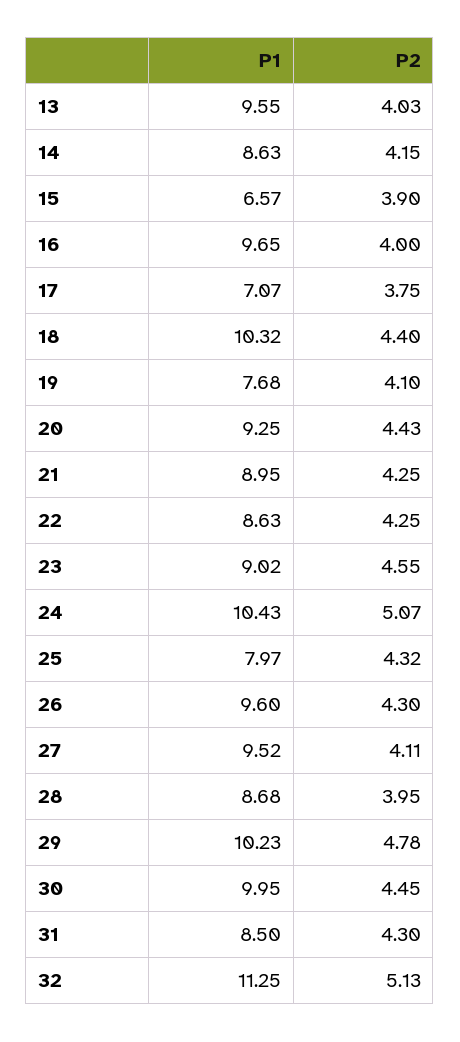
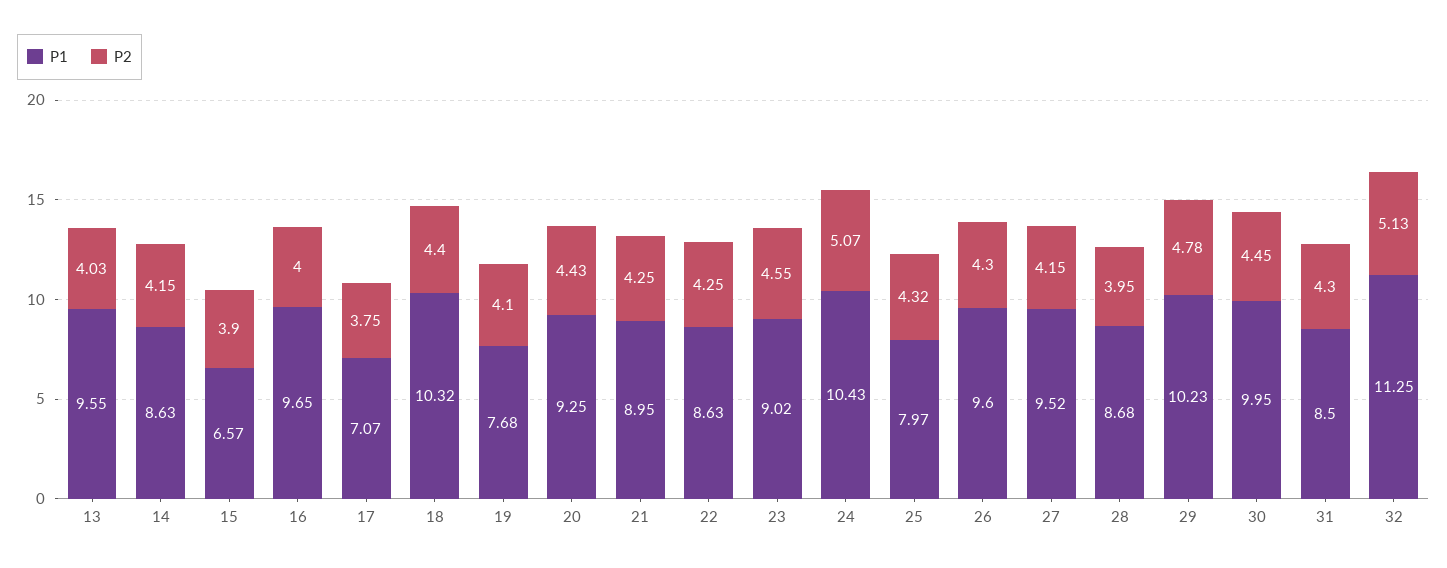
P2, 27: 4.11 -> 4.15

